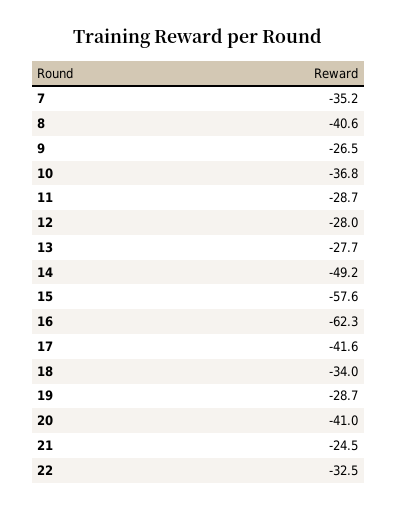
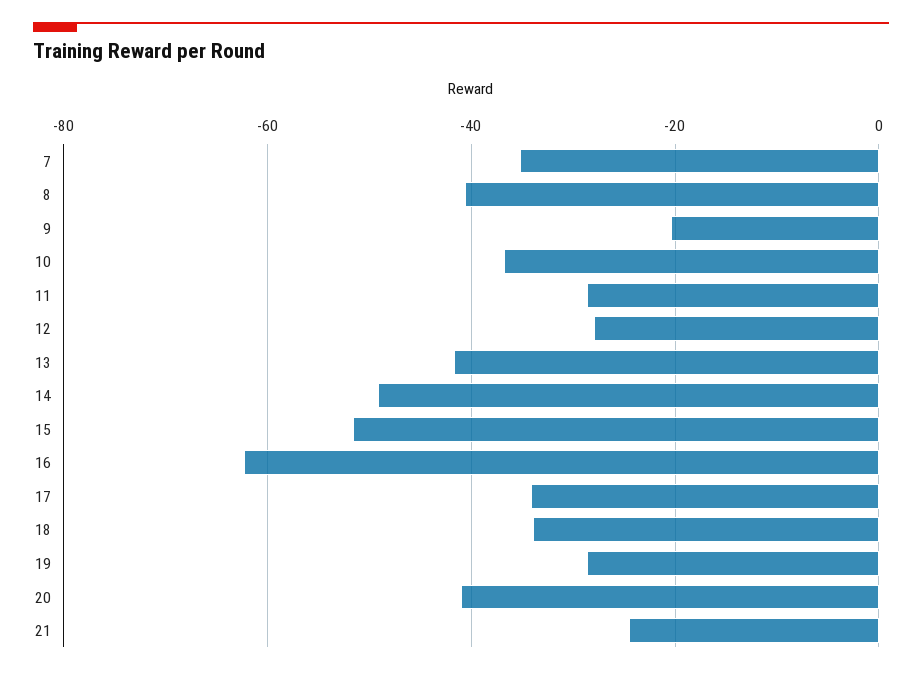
9: -26.5 -> -20
13: -27.7 -> -42
15: -57.6 -> -52
17: -41.6 -> -34
22: -32.5 -> none

